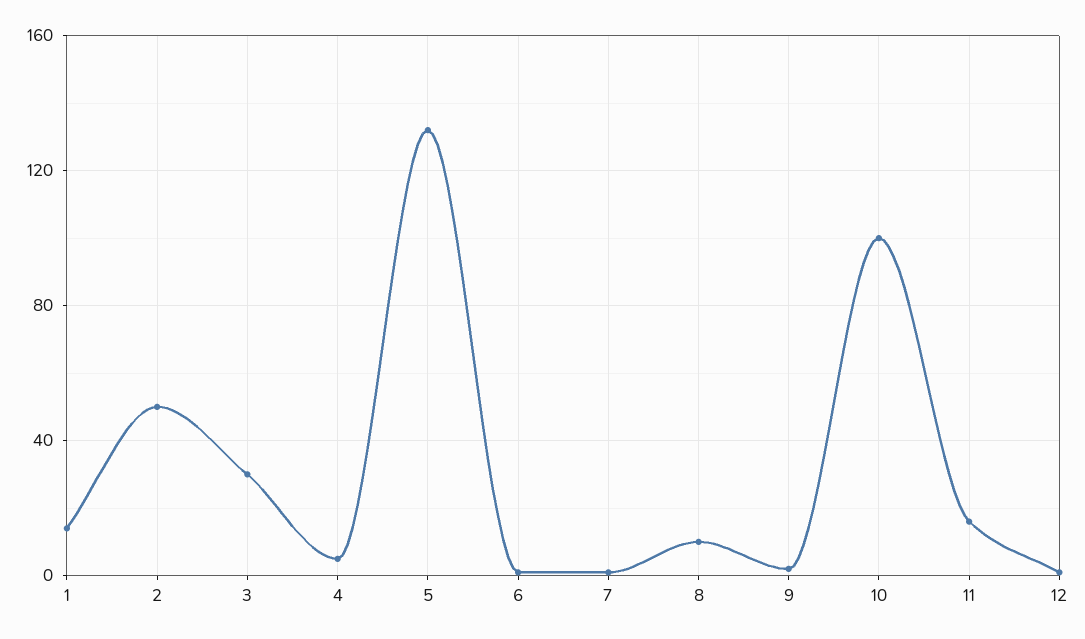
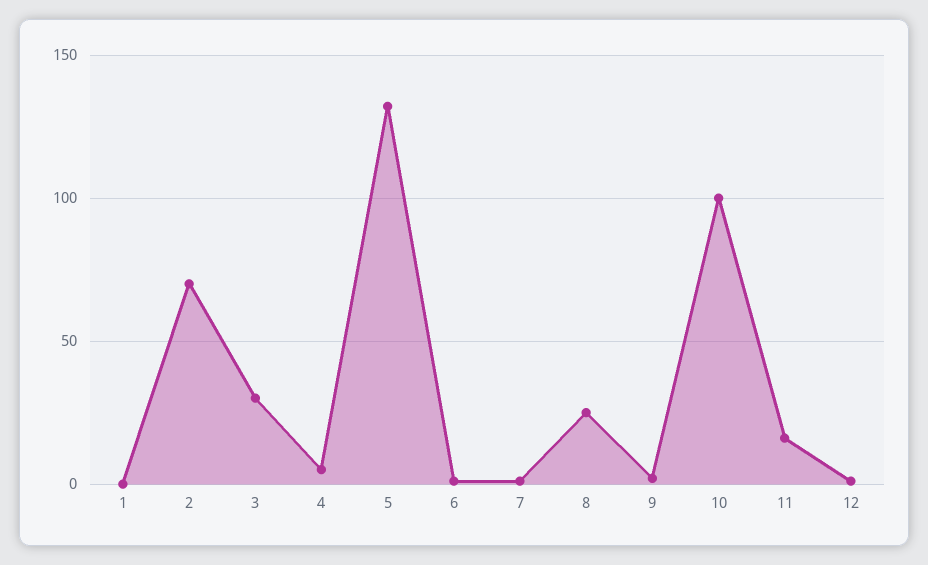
1: 15 -> 0
2: 50 -> 70
8: 10 -> 25

